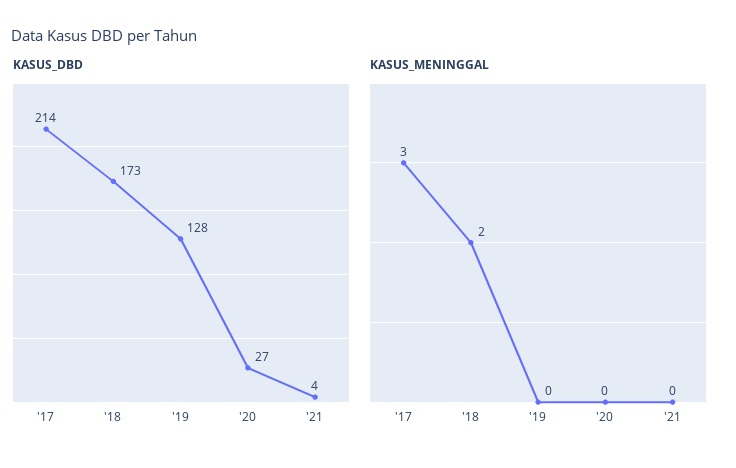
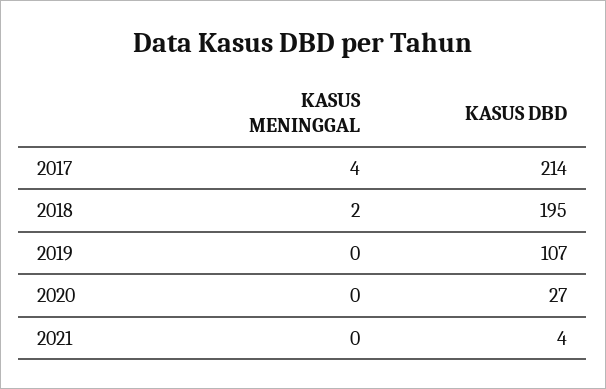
KASUS_DBD, '18: 173 -> 195
KASUS_DBD, '19: 128 -> 107
KASUS_MENINGGAL, '17: 3 -> 4

